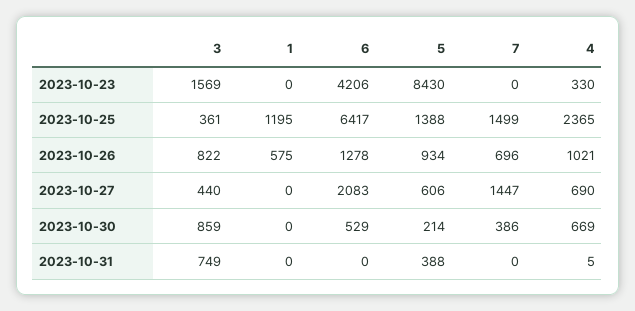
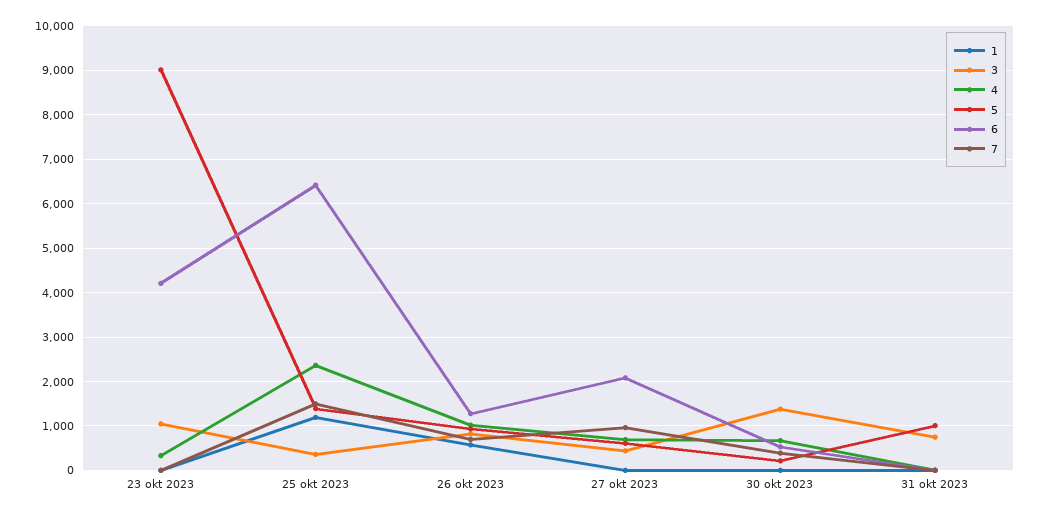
3, 2023-10-23: 1569 -> 1000
5, 2023-10-23: 8430 -> 9000
7, 2023-10-27: 1447 -> 1000
3, 2023-10-30: 859 -> 1400
5, 2023-10-31: 388 -> 1000

